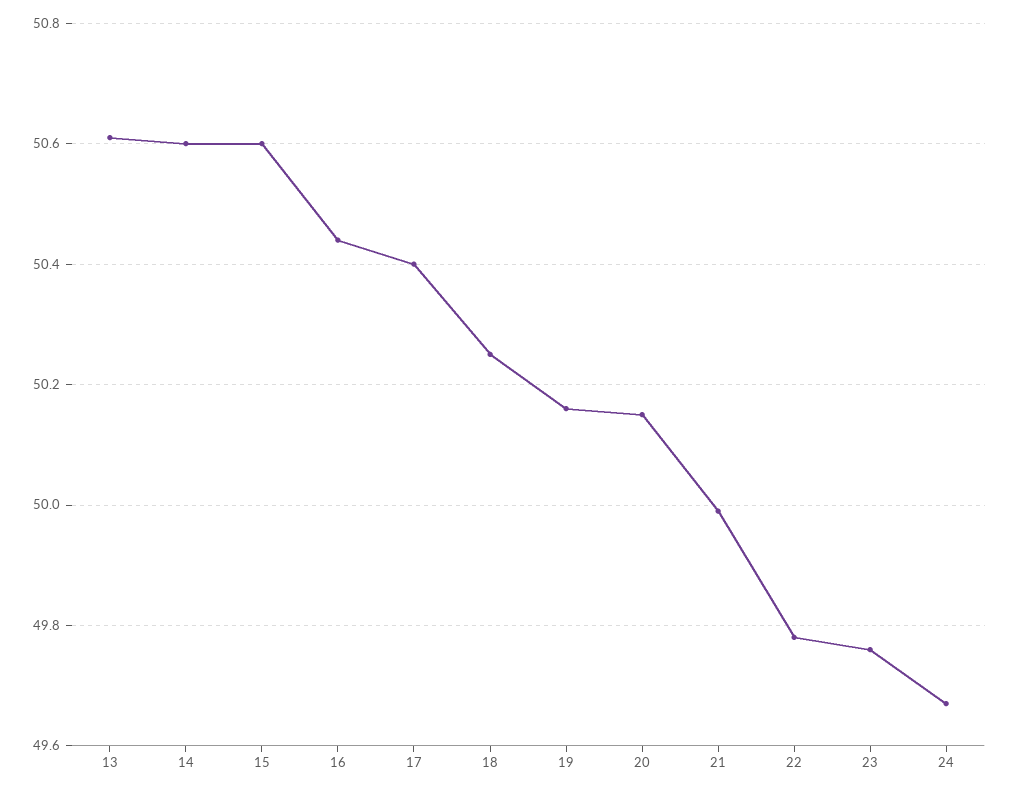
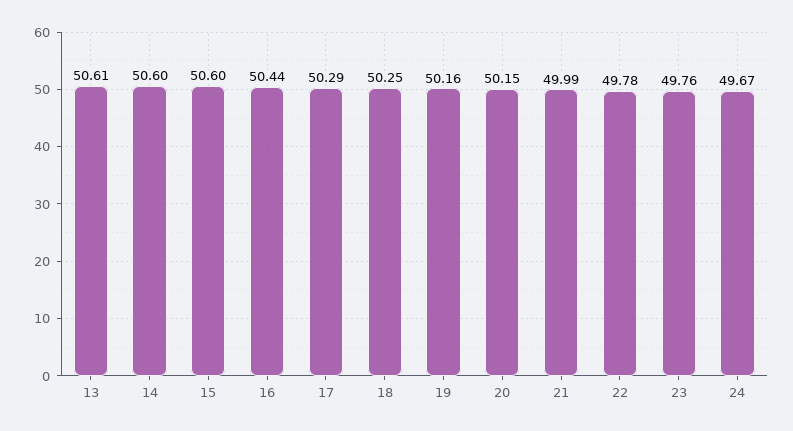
17: 50.4 -> 50.29

